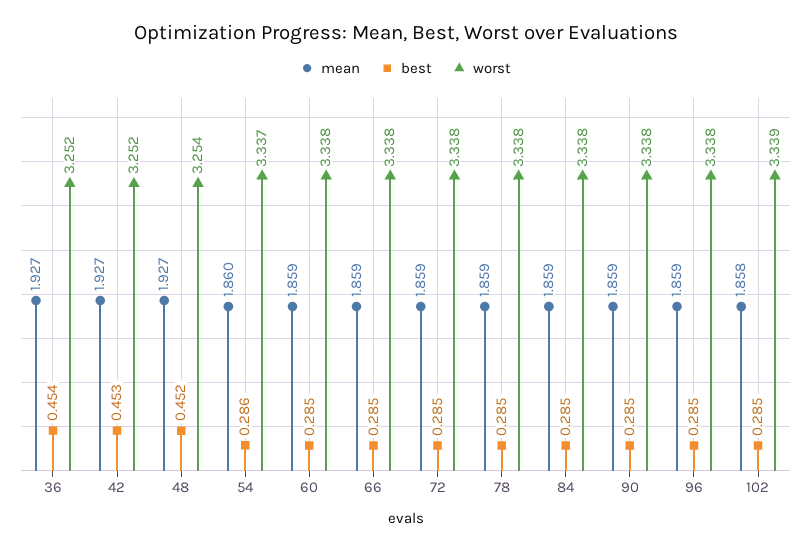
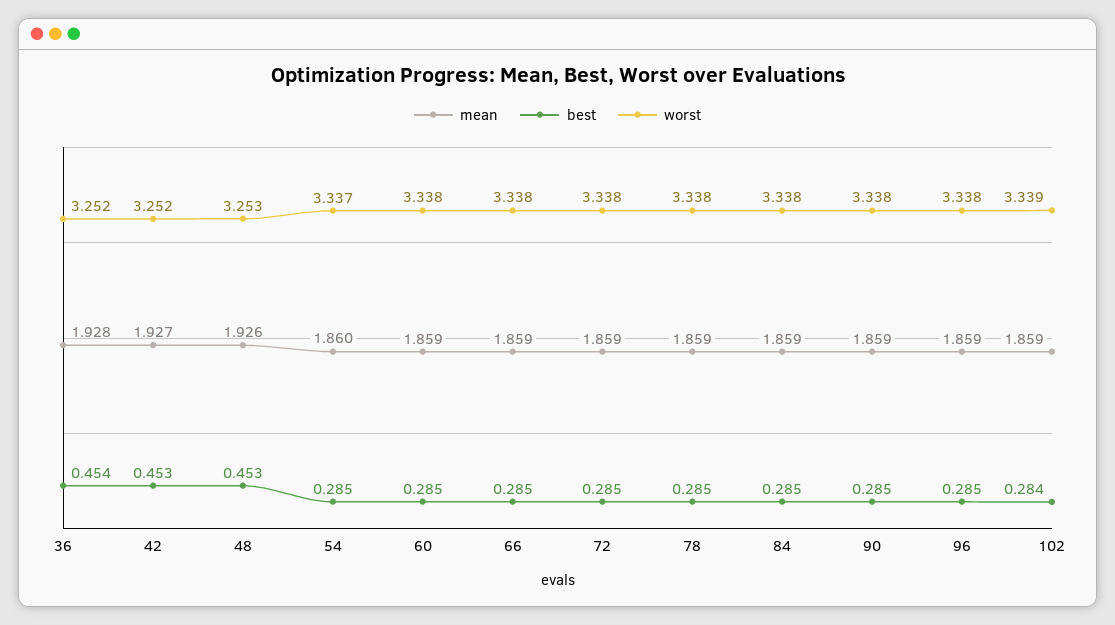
mean, 36: 1.927 -> 1.928
mean, 48: 1.927 -> 1.926
best, 48: 0.452 -> 0.453
worst, 48: 3.254 -> 3.253
best, 54: 0.286 -> 0.285
mean, 102: 1.858 -> 1.859
best, 102: 0.285 -> 0.284

